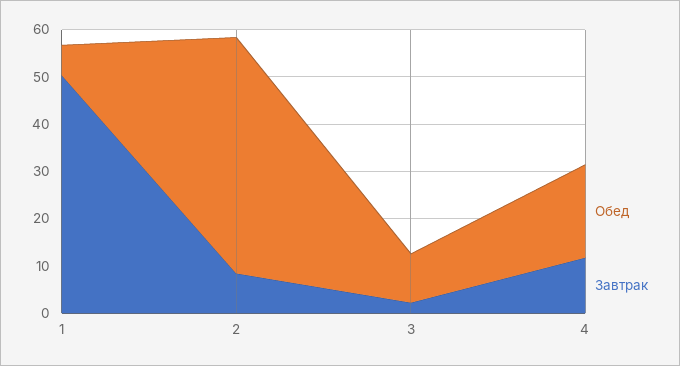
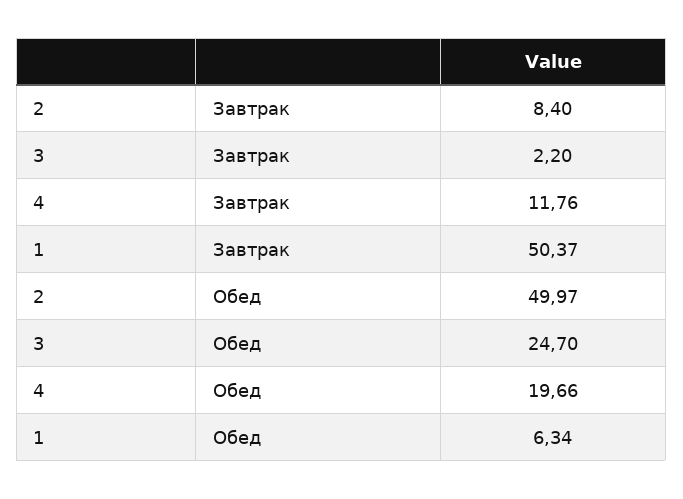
Обед, 3: 10 -> 24.7

